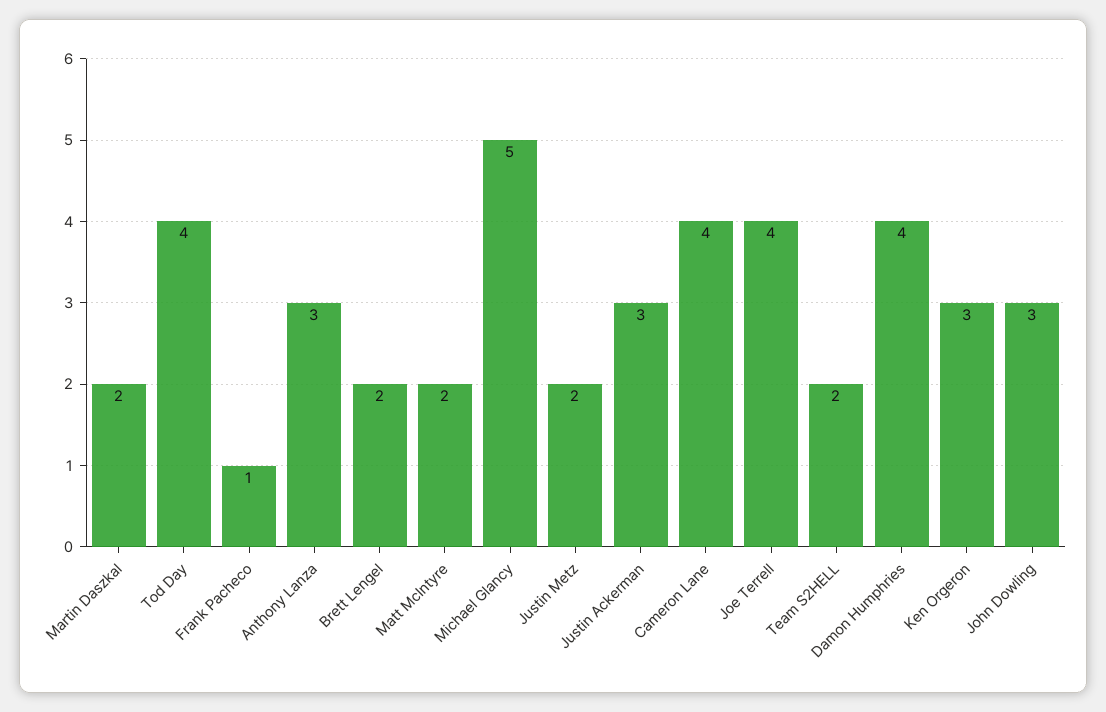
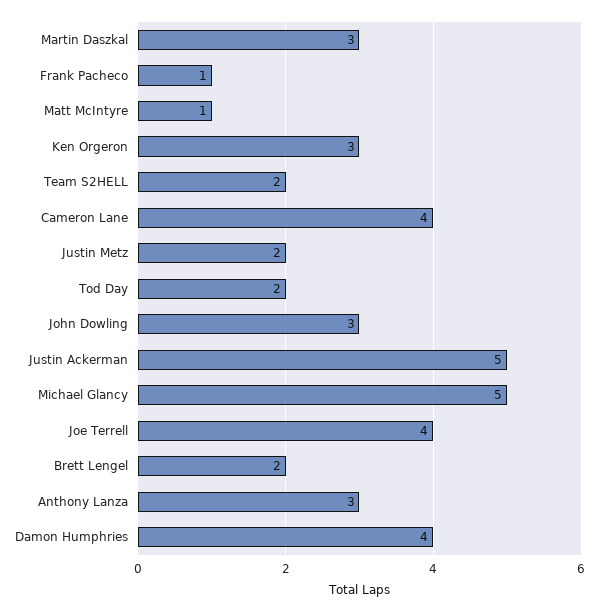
Martin Daszkal: 2 -> 3
Tod Day: 4 -> 2
Matt McIntyre: 2 -> 1
Justin Ackerman: 3 -> 5

